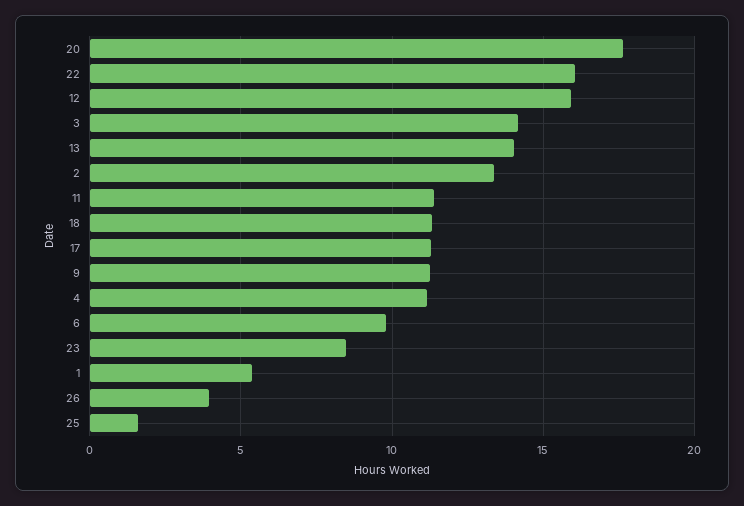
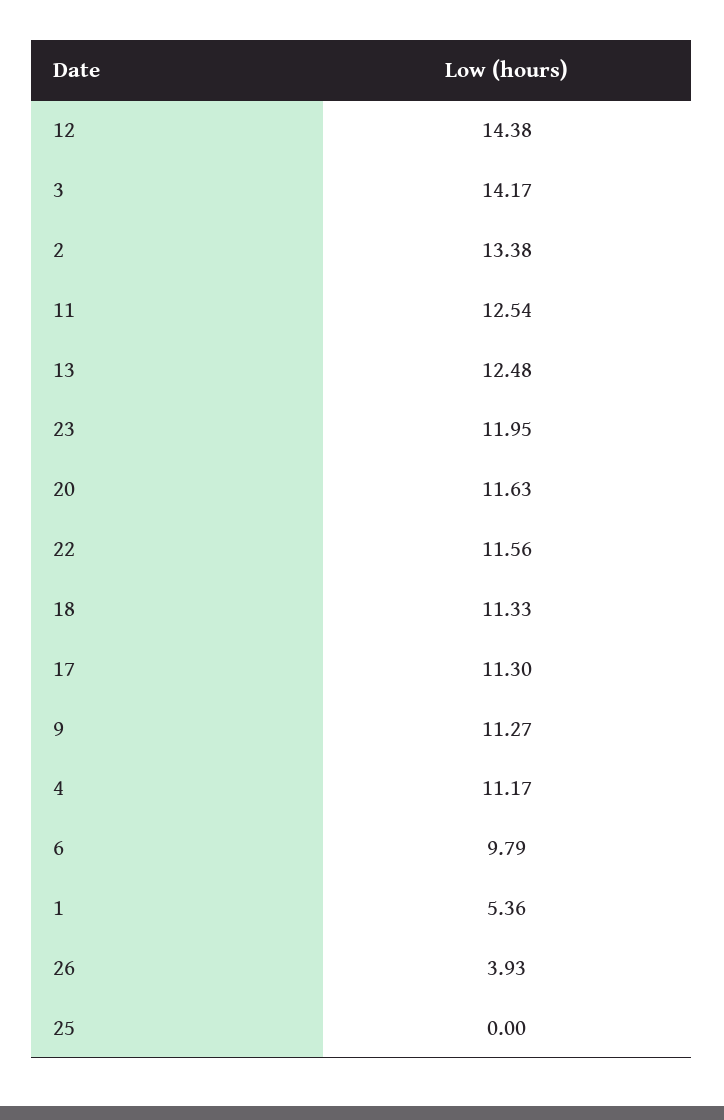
20: 17.5 -> 11.63
22: 16 -> 11.56
12: 16 -> 14.38
13: 14 -> 12.48
11: 11.5 -> 12.54
23: 8.5 -> 11.95
25: 1.5 -> 0

